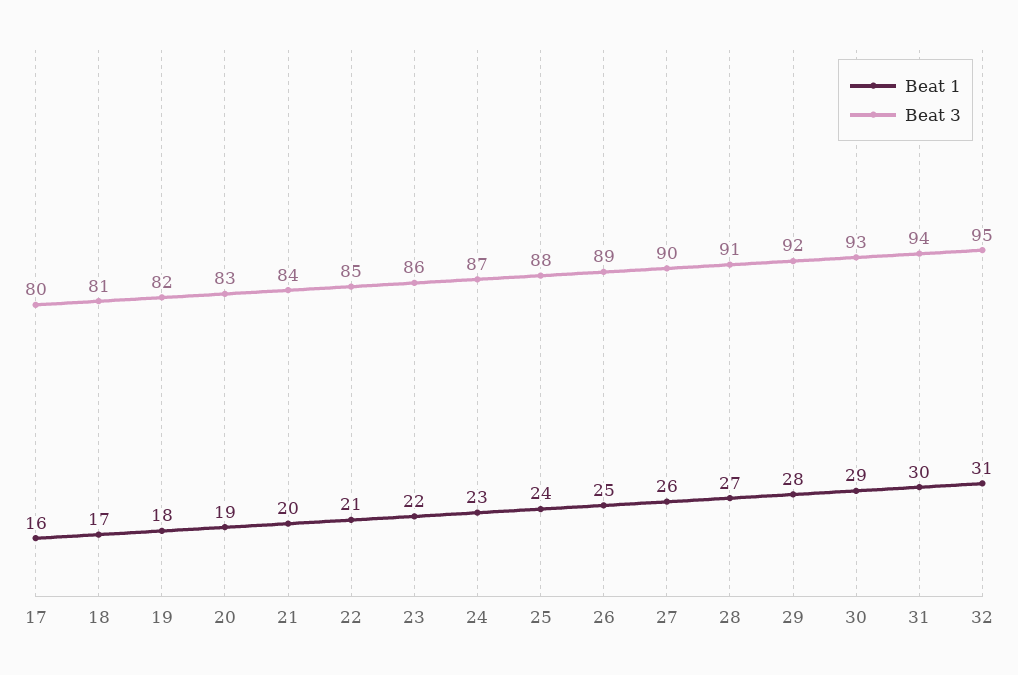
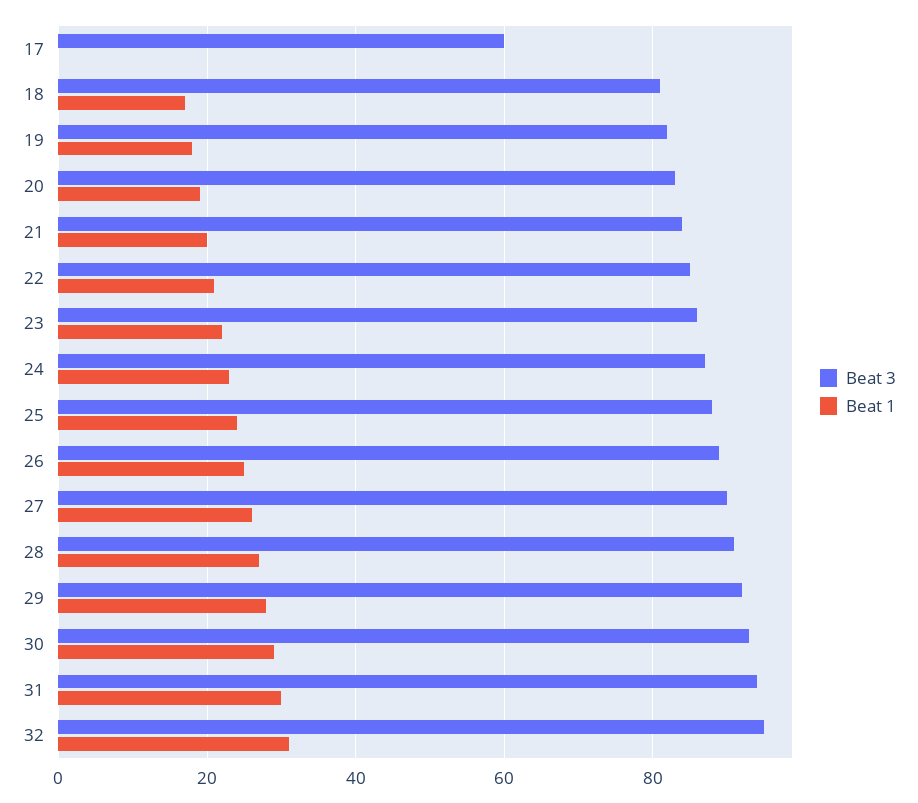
Beat 1, 17: 16 -> 0
Beat 3, 17: 80 -> 60

